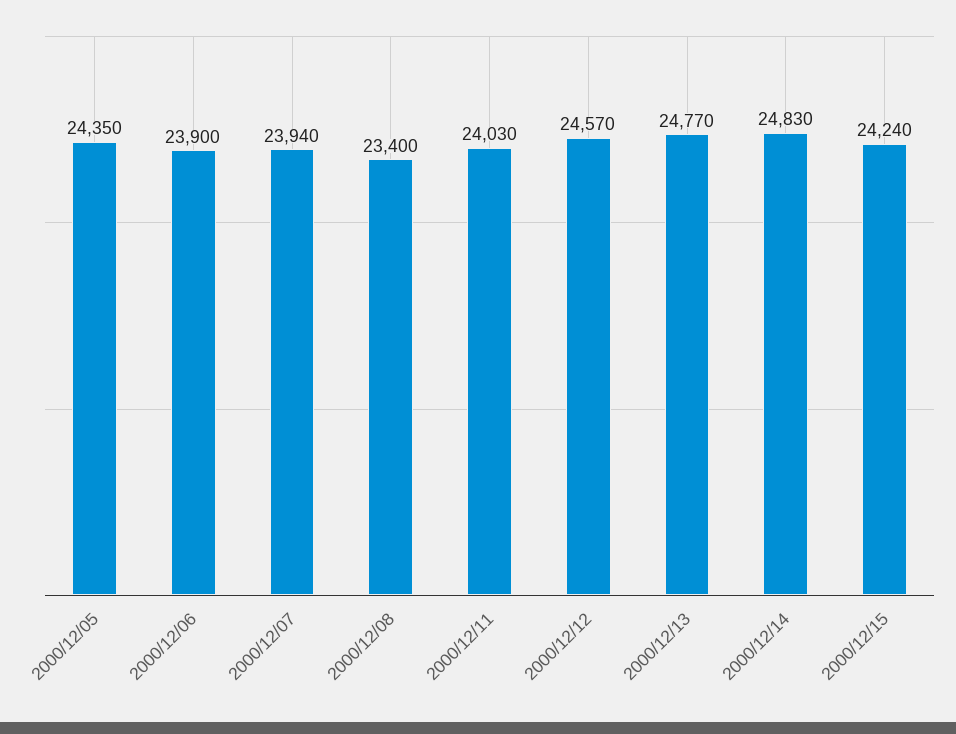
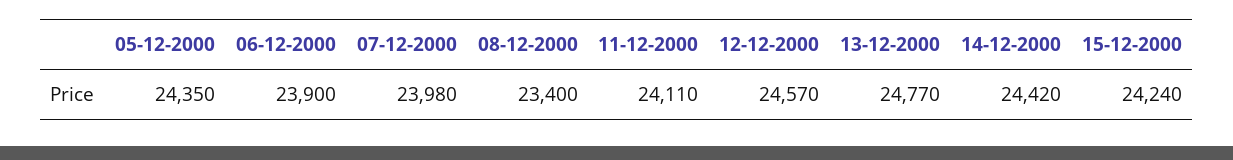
2000/12/07: 23940 -> 23980
2000/12/11: 24030 -> 24110
2000/12/14: 24830 -> 24420

